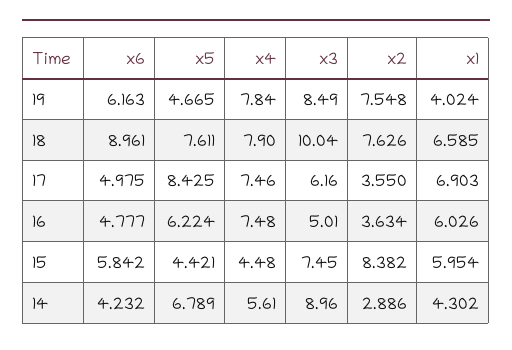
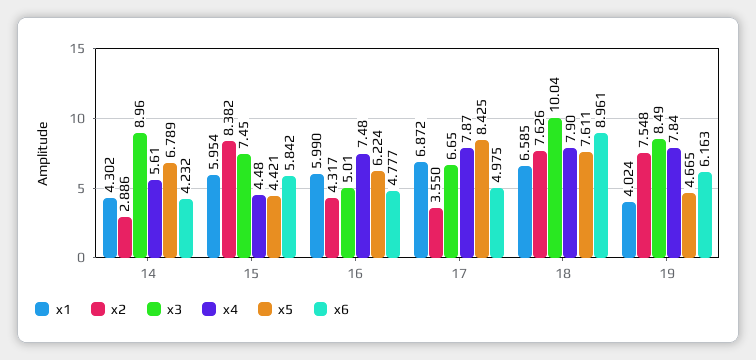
x4, 17: 7.46 -> 7.87
x3, 17: 6.16 -> 6.65
x1, 17: 6.903 -> 6.872
x2, 16: 3.634 -> 4.317
x1, 16: 6.026 -> 5.99

